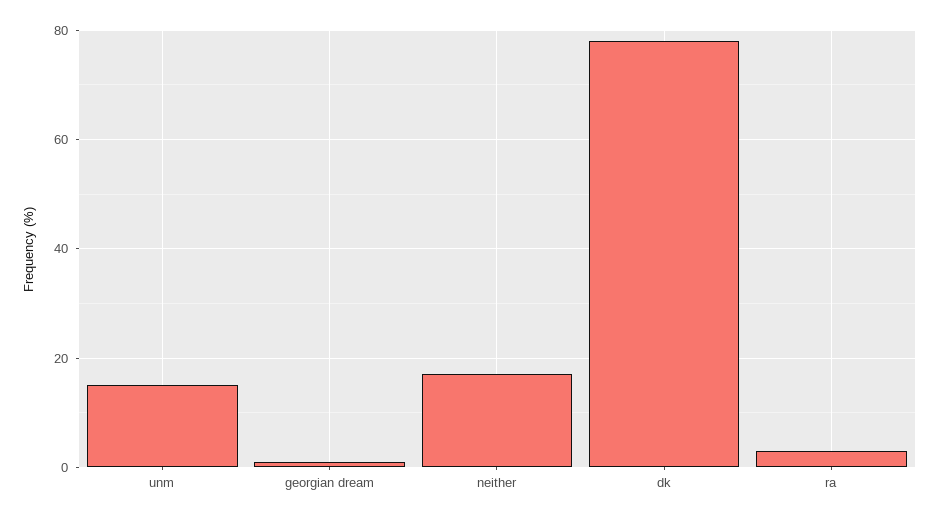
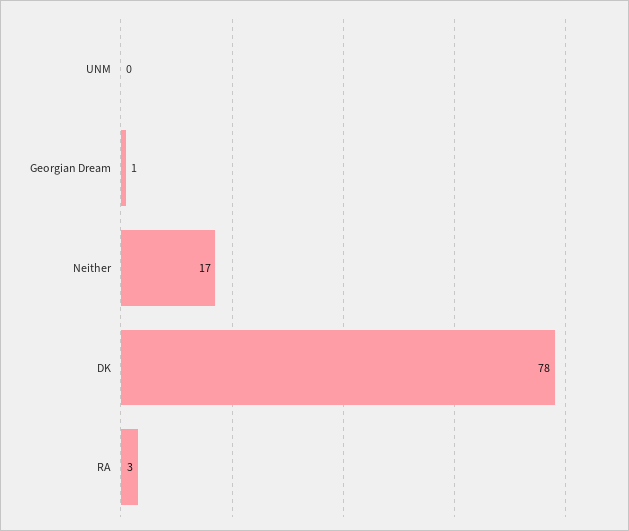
unm: 15 -> 0

